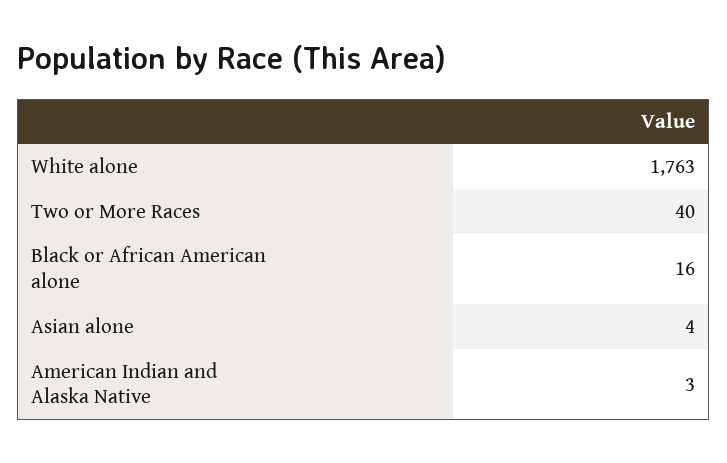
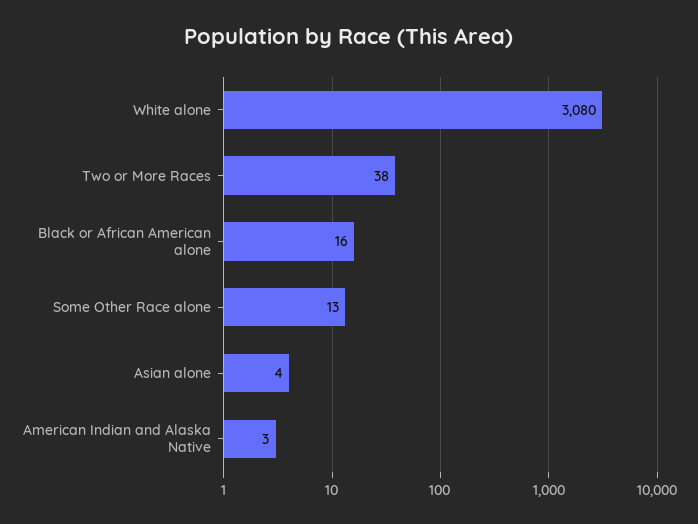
White alone: 1763 -> 3080
Two or More Races: 40 -> 38
Some Other Race alone: none -> 13

